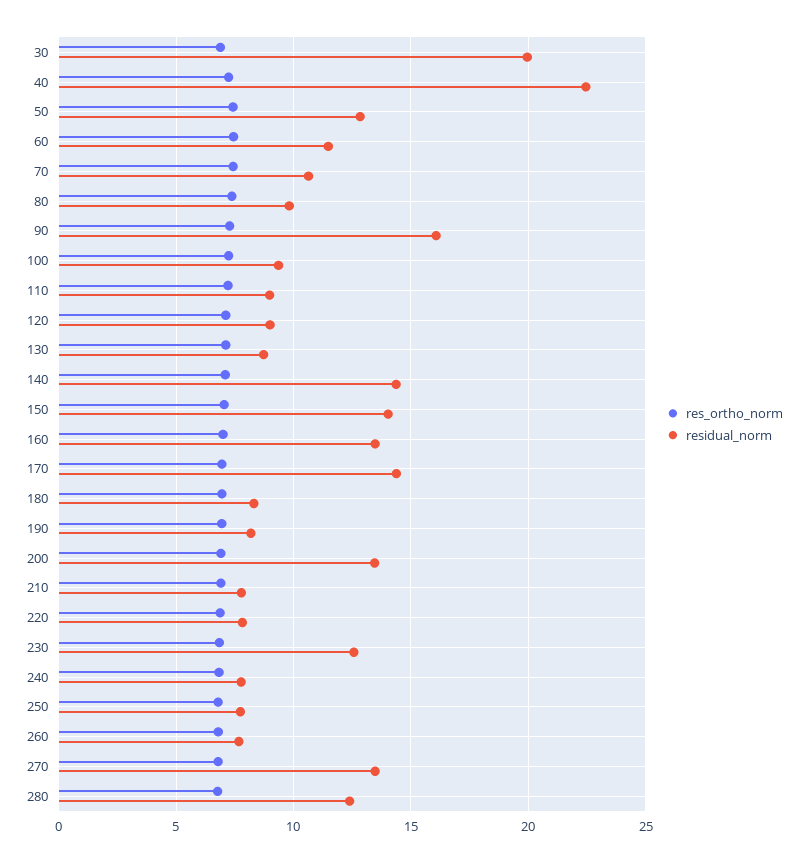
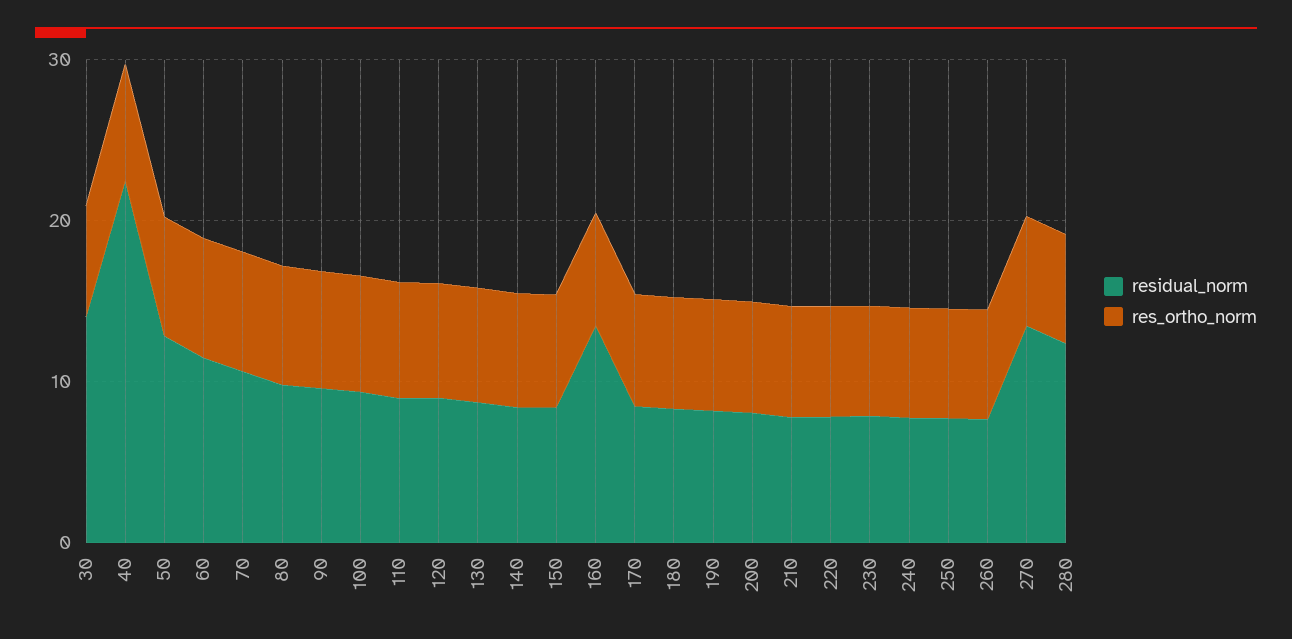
residual_norm, 30: 20 -> 14
residual_norm, 90: 16 -> 10
residual_norm, 140: 14.5 -> 8
residual_norm, 150: 14 -> 8
residual_norm, 170: 14.5 -> 8
residual_norm, 200: 13.5 -> 8
residual_norm, 230: 12.5 -> 8

